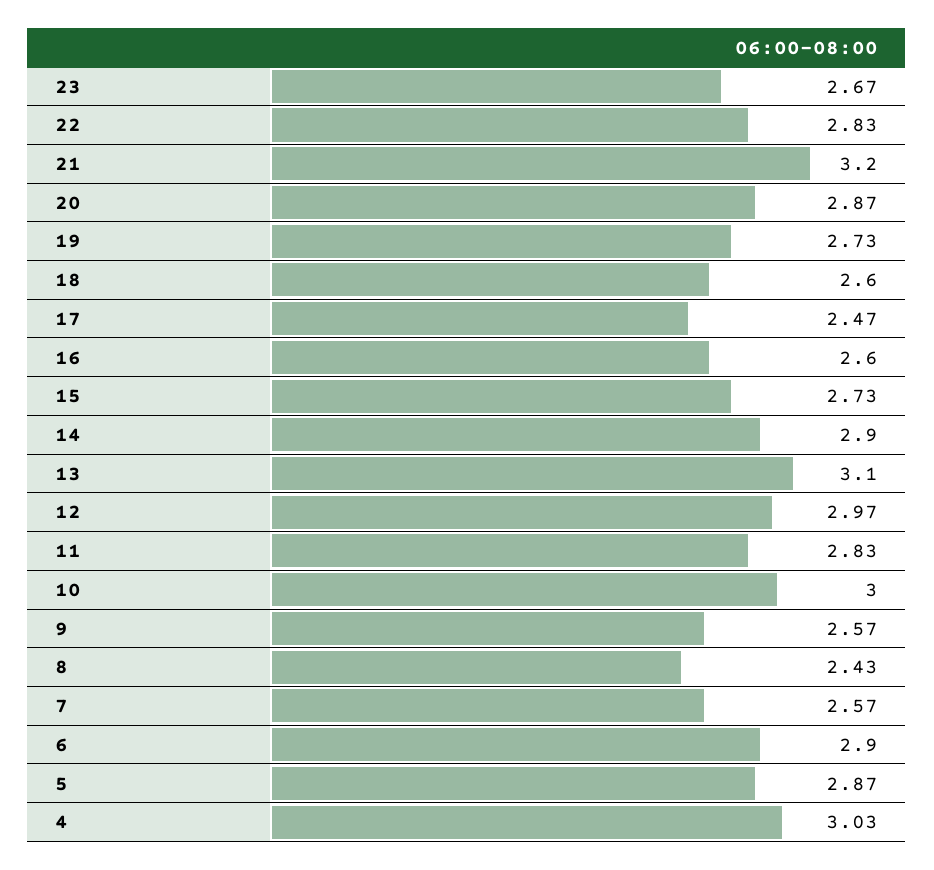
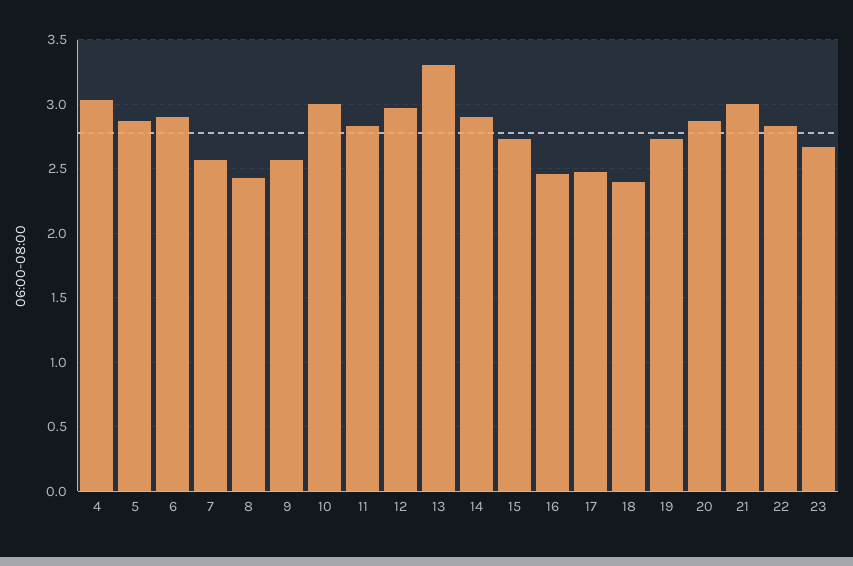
21: 3.2 -> 3
18: 2.6 -> 2.4
16: 2.6 -> 2.45
13: 3.1 -> 3.3

